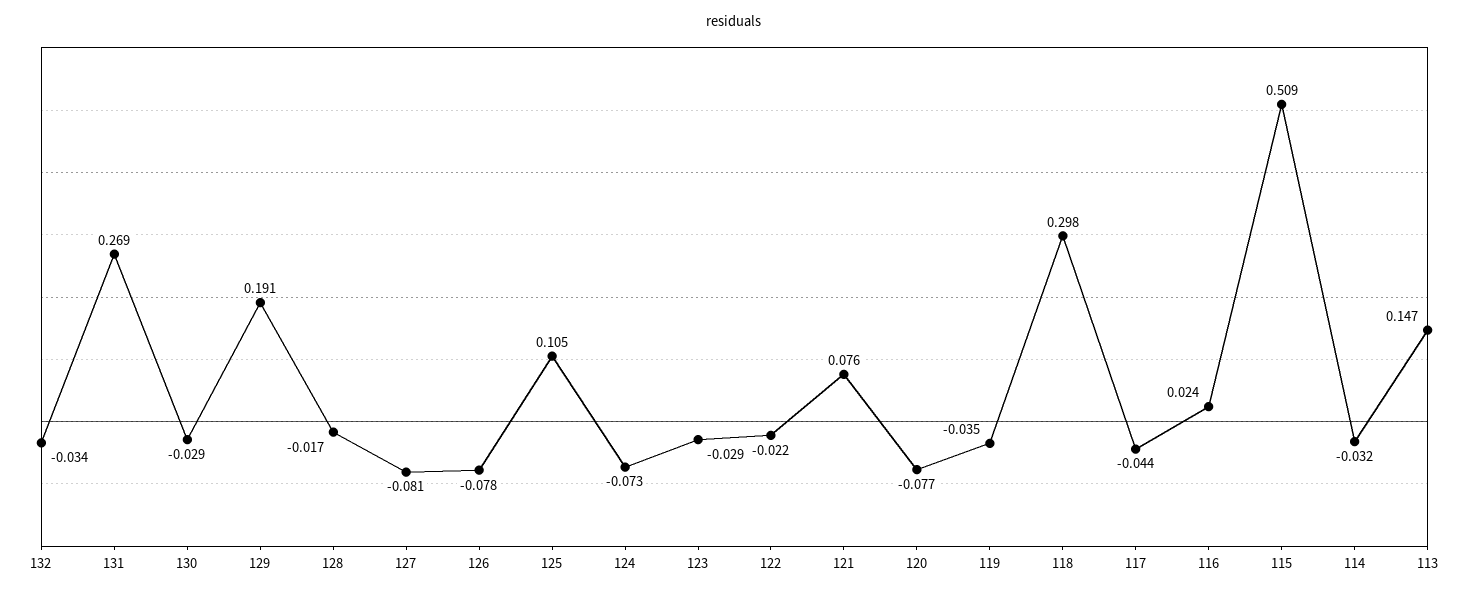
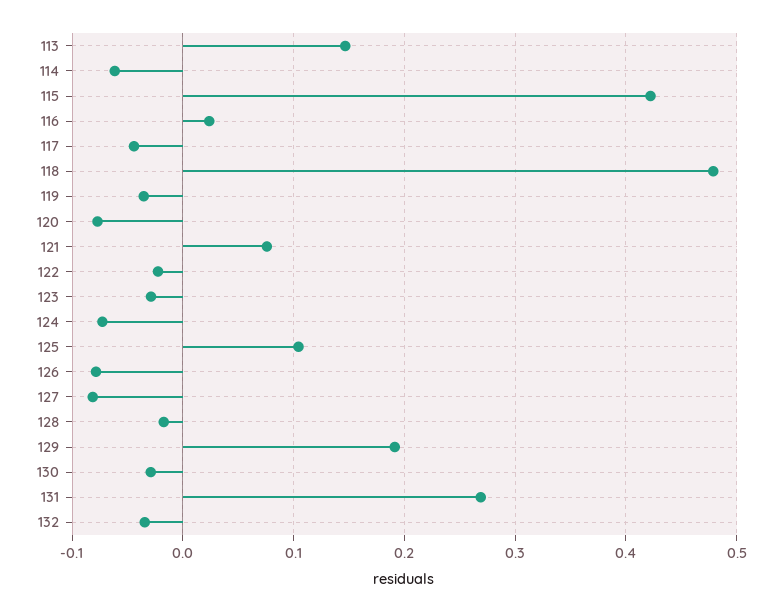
118: 0.298 -> 0.48
115: 0.509 -> 0.42
114: -0.032 -> -0.06

